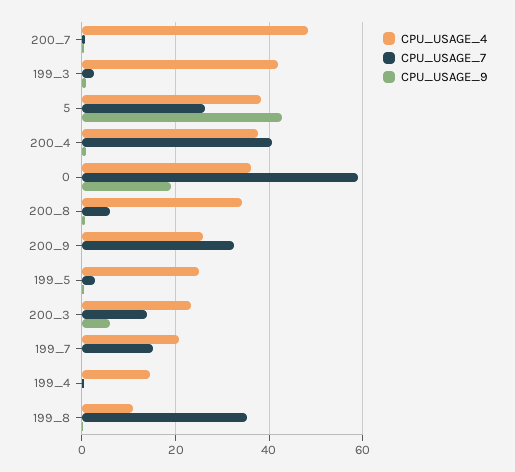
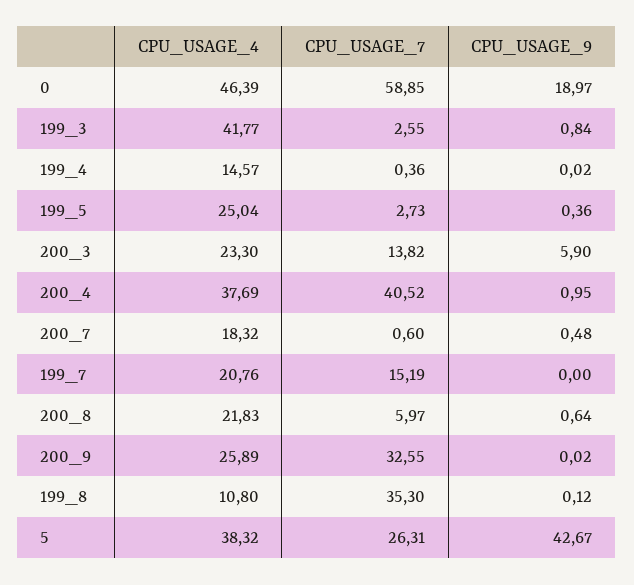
CPU_USAGE_4, 200_7: 48 -> 18.32
CPU_USAGE_4, 0: 36 -> 46.39
CPU_USAGE_4, 200_8: 34 -> 21.83

